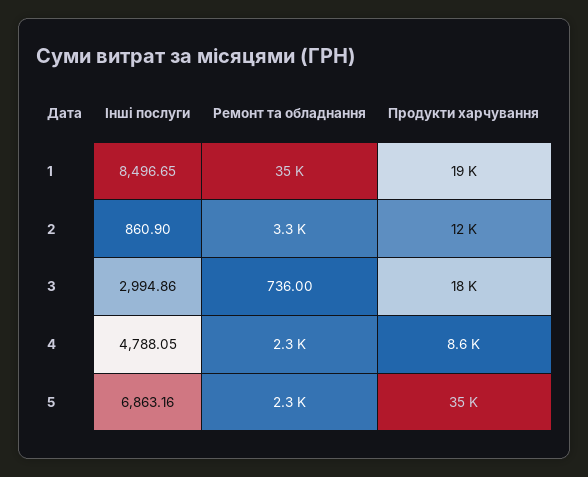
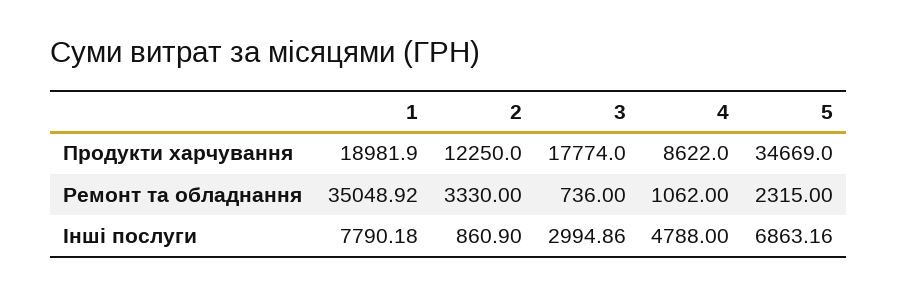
Інші послуги, 1: 8496.65 -> 7790.18
Інші послуги, 4: 4788.05 -> 4788
Ремонт та обладнання, 4: 2300 -> 1062

